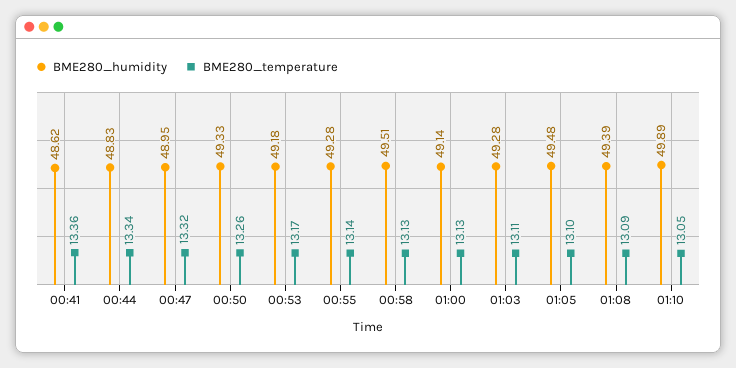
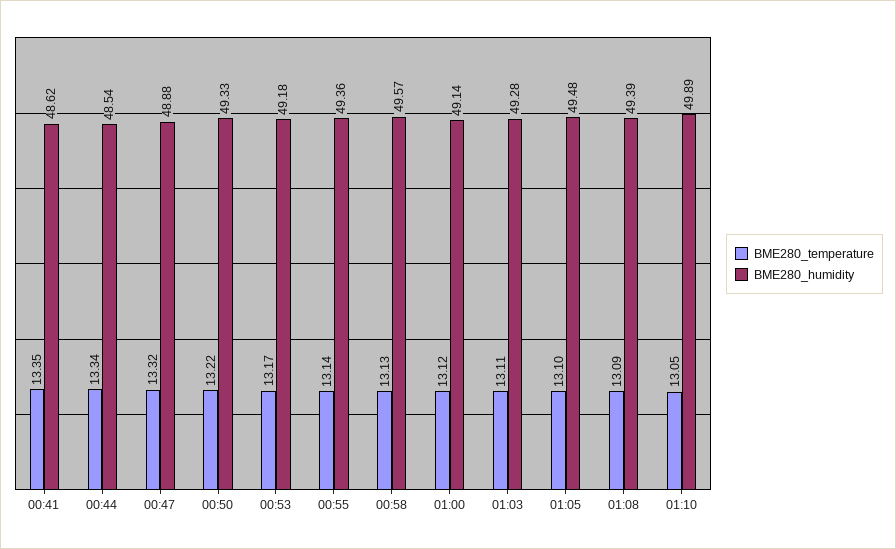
BME280_temperature, 00:41: 13.36 -> 13.35
BME280_humidity, 00:44: 48.83 -> 48.54
BME280_humidity, 00:47: 48.95 -> 48.88
BME280_temperature, 00:50: 13.26 -> 13.22
BME280_humidity, 00:55: 49.28 -> 49.36
BME280_humidity, 00:58: 49.51 -> 49.57
BME280_temperature, 01:00: 13.13 -> 13.12

